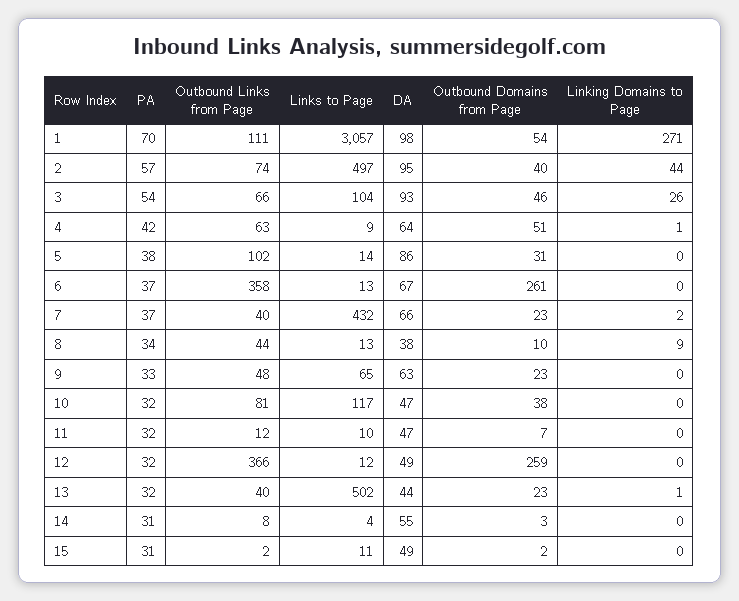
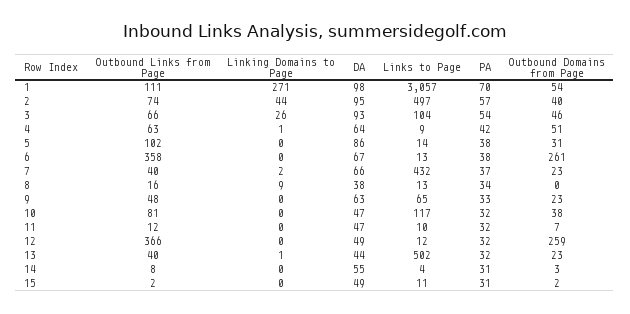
PA, 6: 37 -> 38
Outbound Links from Page, 8: 44 -> 16
Outbound Domains from Page, 8: 10 -> 0

